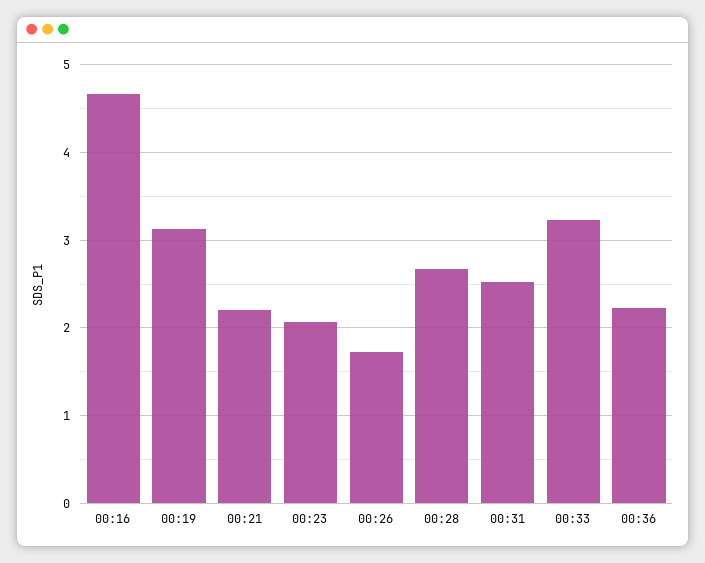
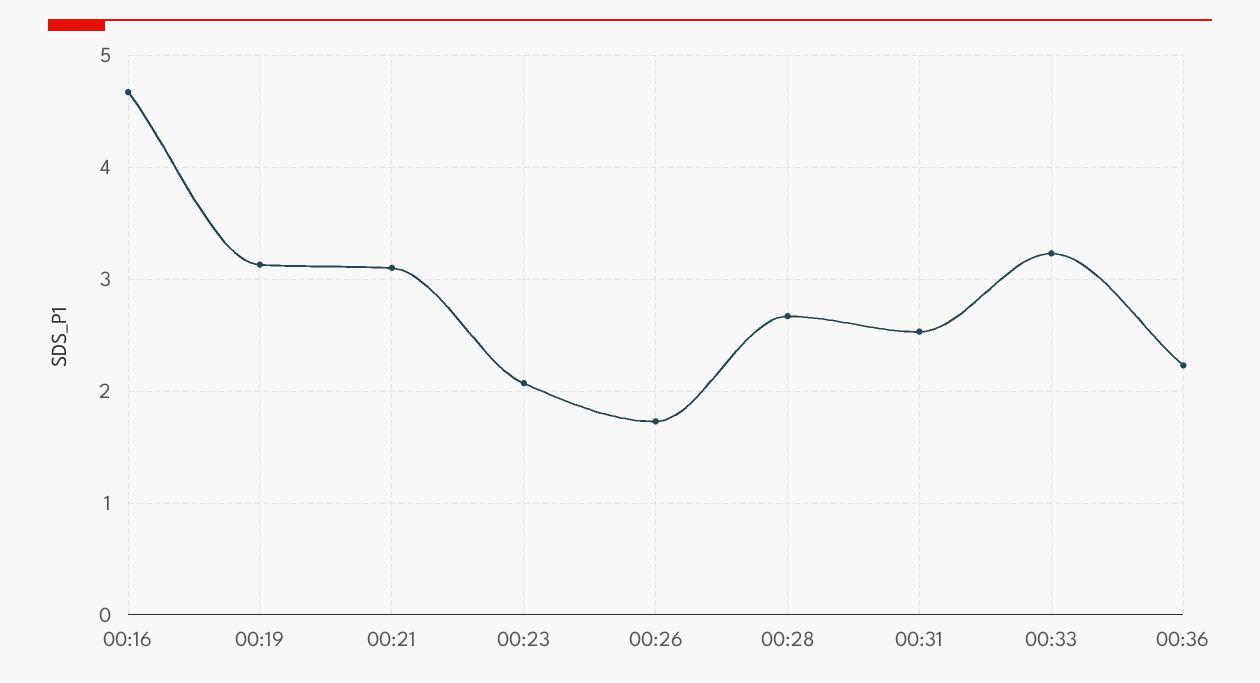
00:21: 2.2 -> 3.1

